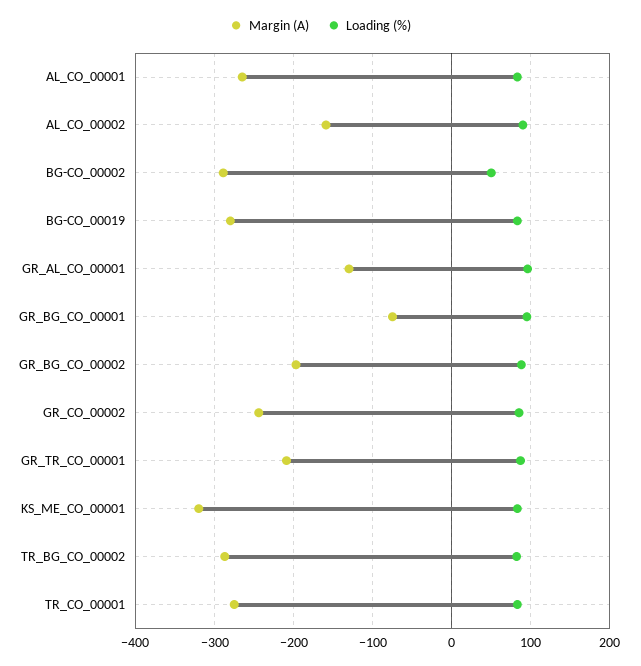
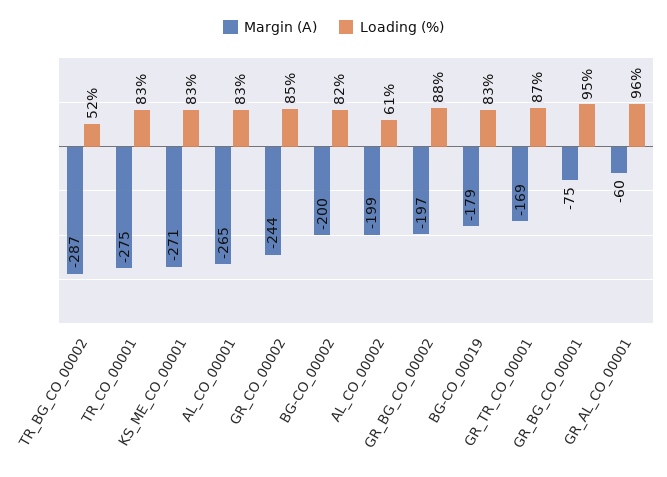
Margin (A), AL_CO_00002: -160 -> -199
Loading (%), AL_CO_00002: 90 -> 61
Margin (A), BG-CO_00002: -290 -> -200
Loading (%), BG-CO_00002: 50 -> 82
Margin (A), BG-CO_00019: -280 -> -179
Margin (A), GR_AL_CO_00001: -130 -> -60
Margin (A), GR_TR_CO_00001: -210 -> -169
Margin (A), KS_ME_CO_00001: -320 -> -271
Loading (%), TR_BG_CO_00002: 80 -> 52

